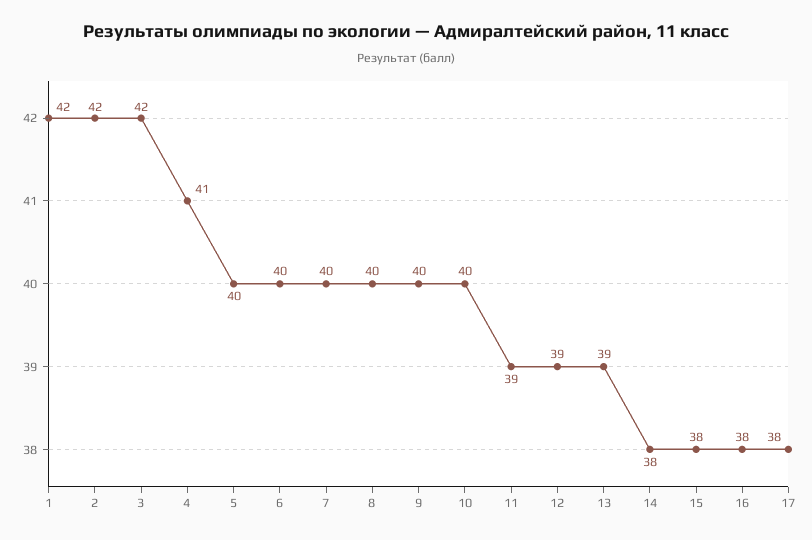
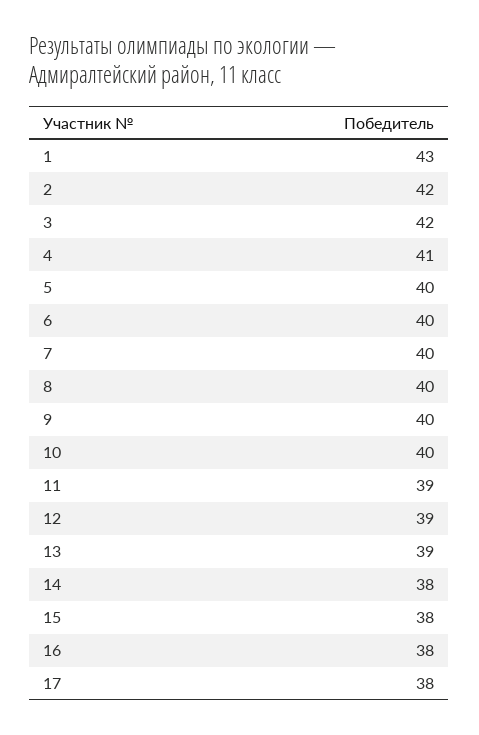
1: 42 -> 43

